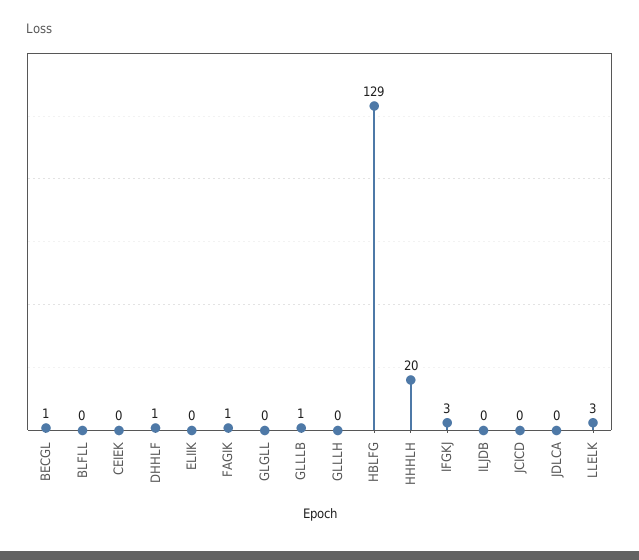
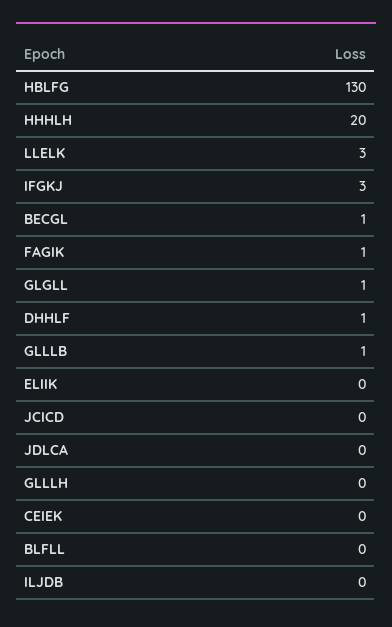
GLGLL: 0 -> 1
HBLFG: 129 -> 130

